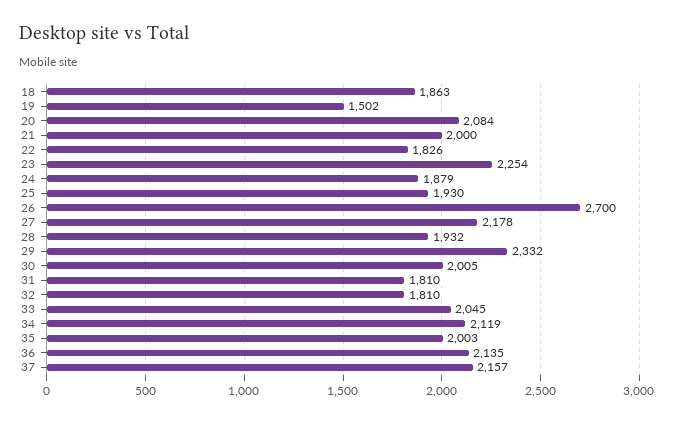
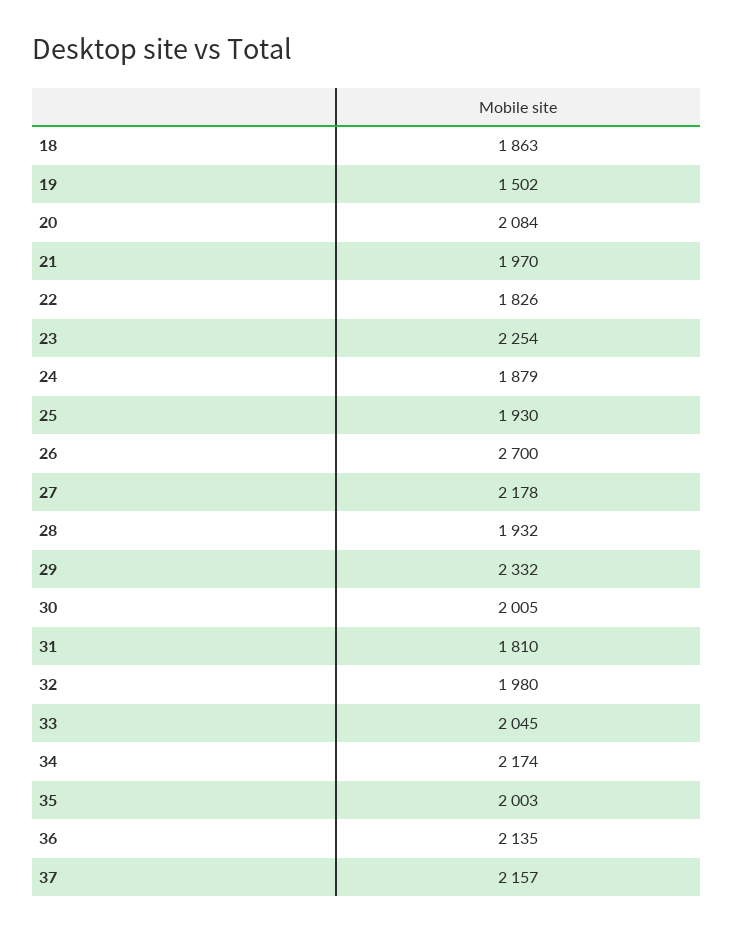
21: 2000 -> 1970
32: 1810 -> 1980
34: 2119 -> 2174

